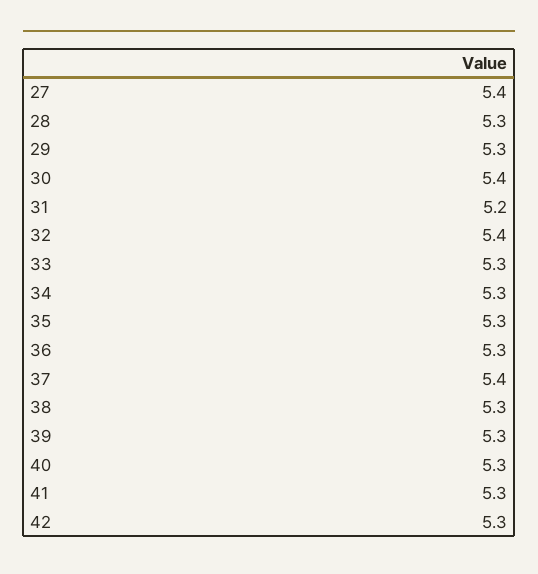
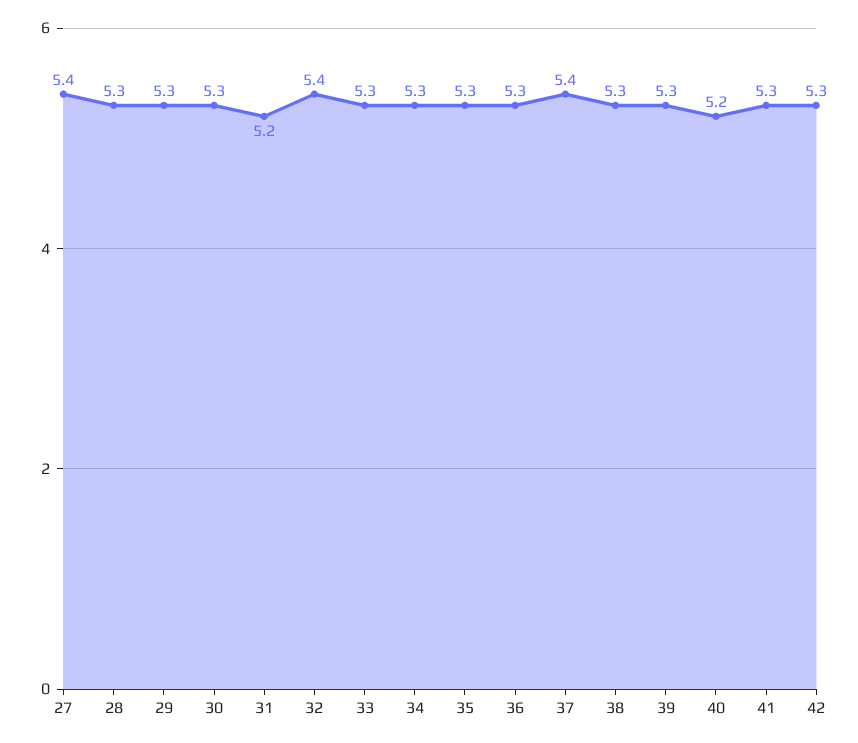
30: 5.4 -> 5.3
40: 5.3 -> 5.2

